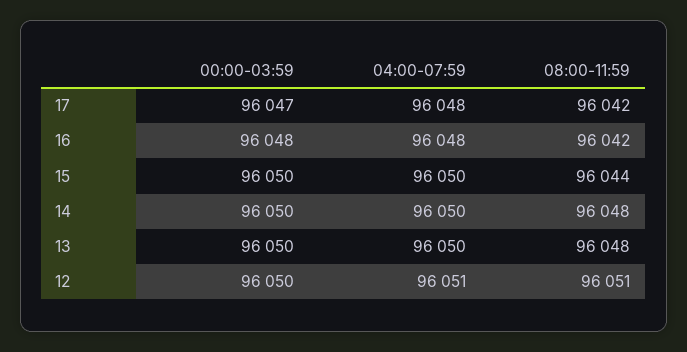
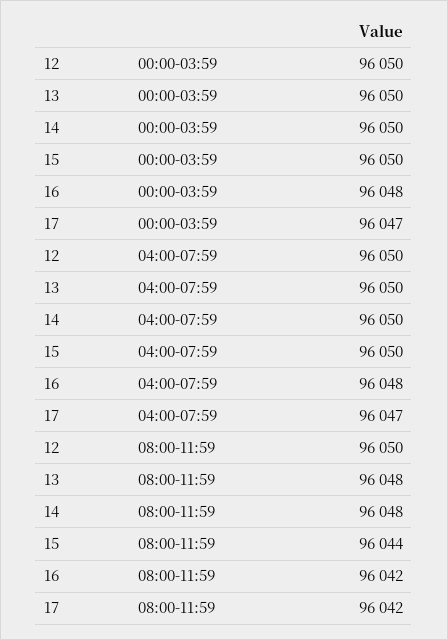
04:00-07:59, 17: 96048 -> 96047
04:00-07:59, 12: 96051 -> 96050
08:00-11:59, 12: 96051 -> 96050

